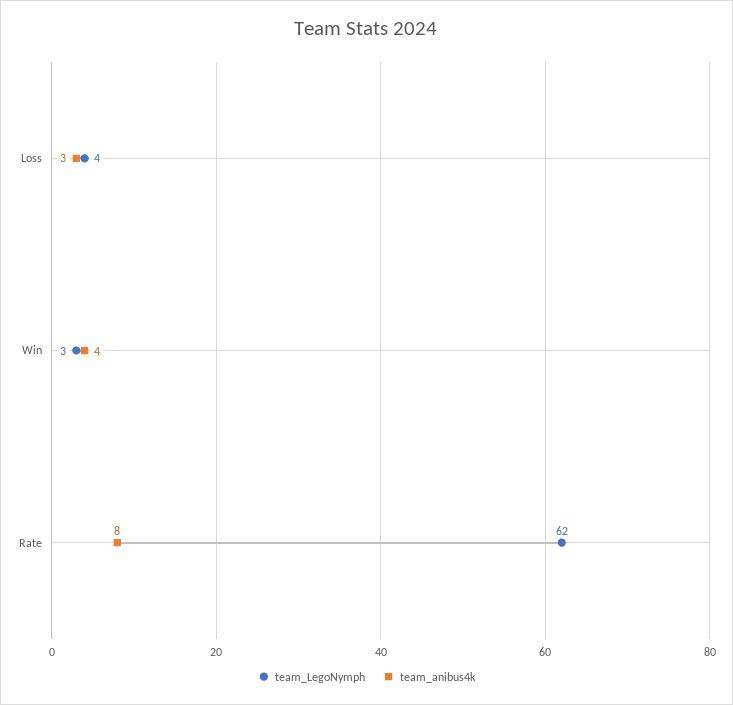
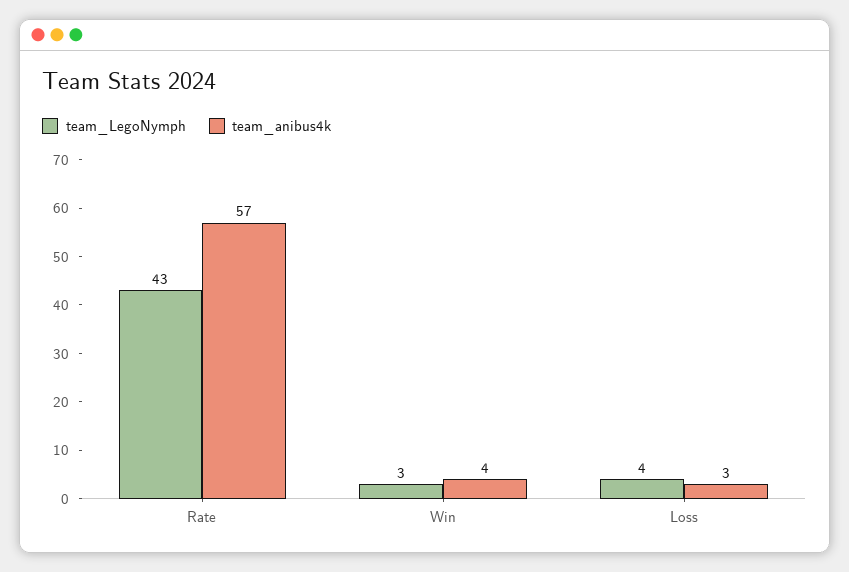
team_LegoNymph, Rate: 62 -> 43
team_anibus4k, Rate: 8 -> 57

